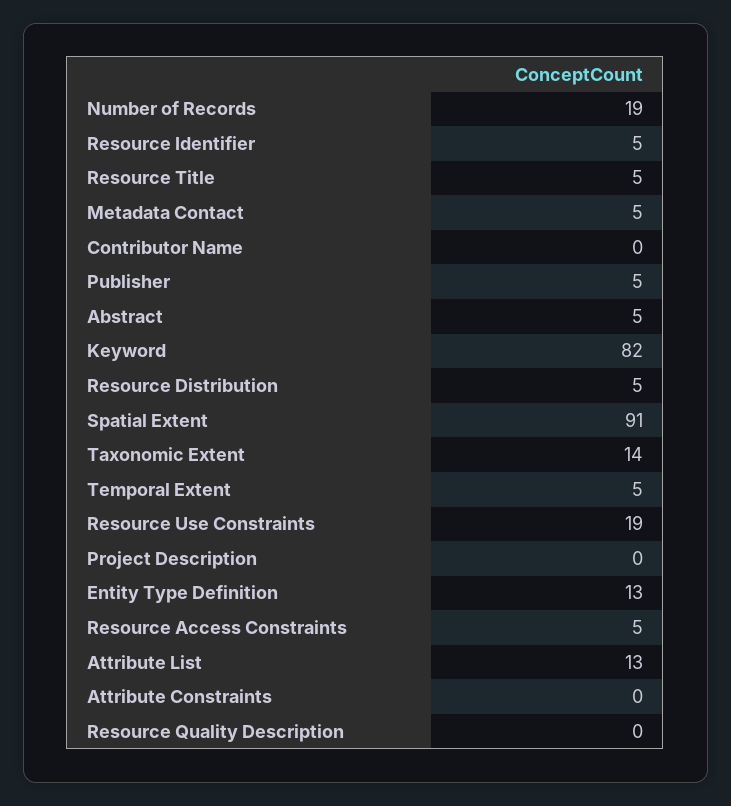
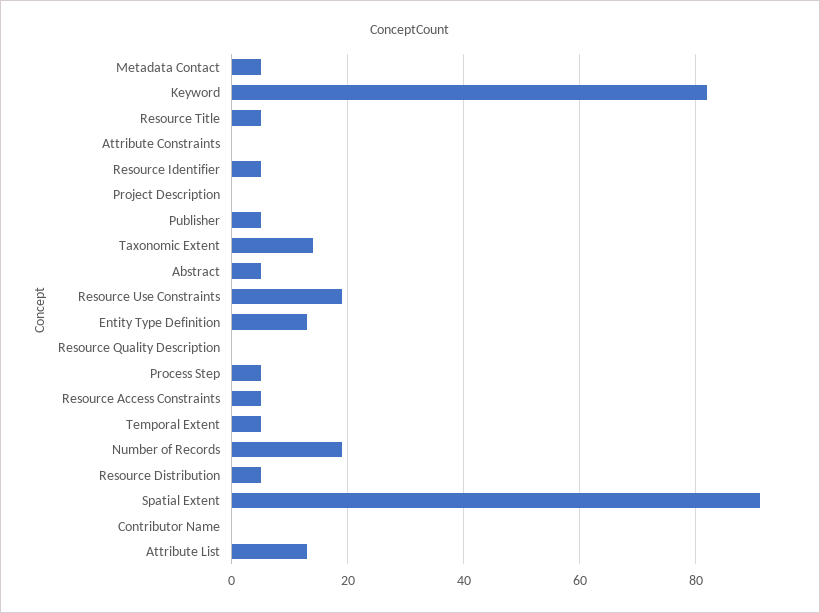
Process Step: none -> 5

